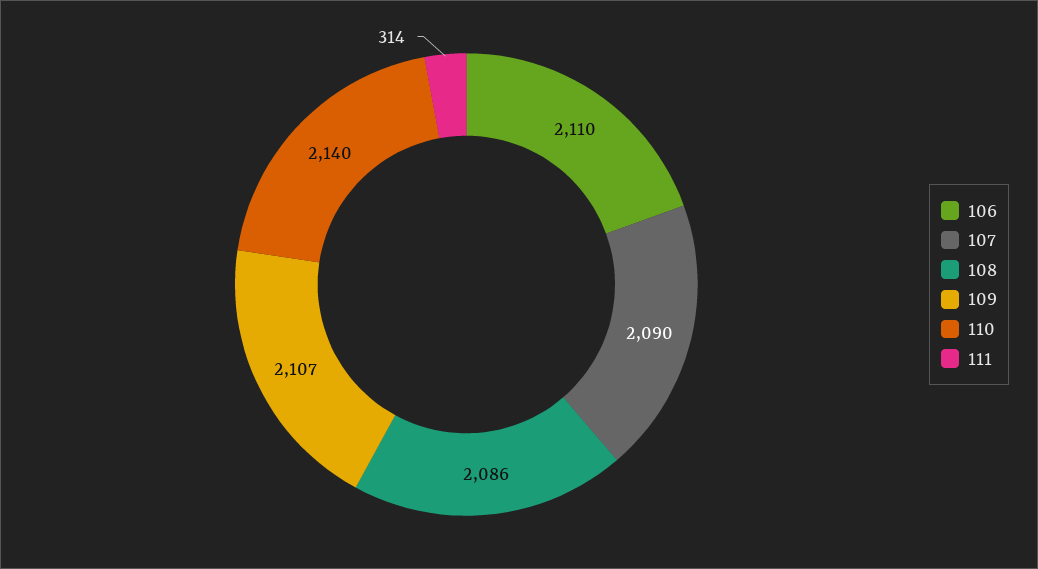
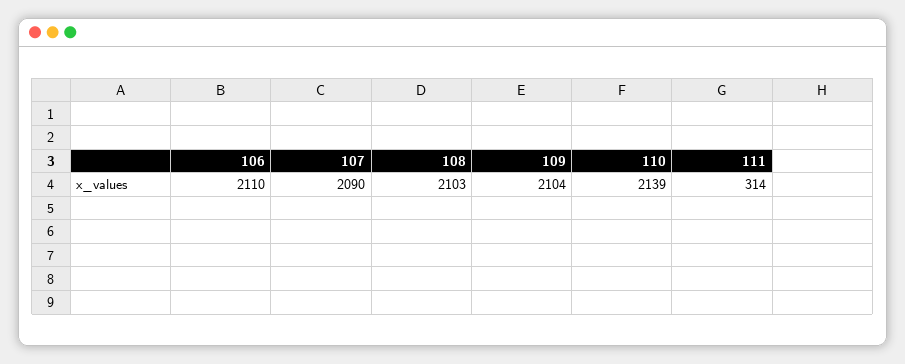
108: 2086 -> 2103
109: 2107 -> 2104
110: 2140 -> 2139

